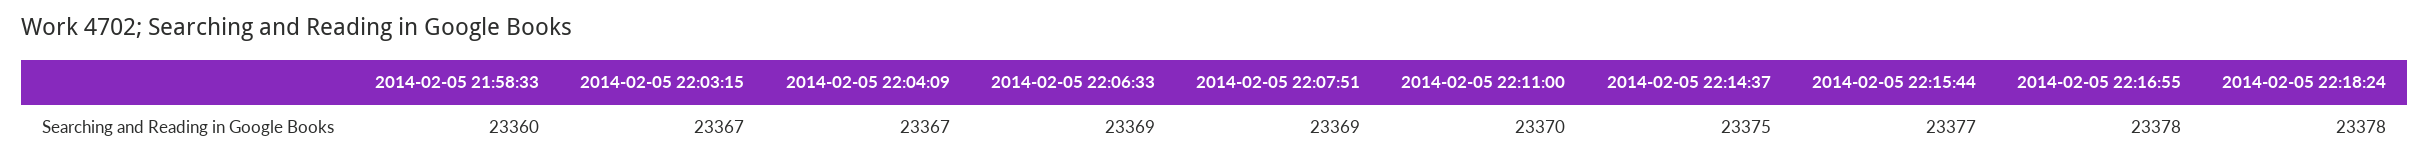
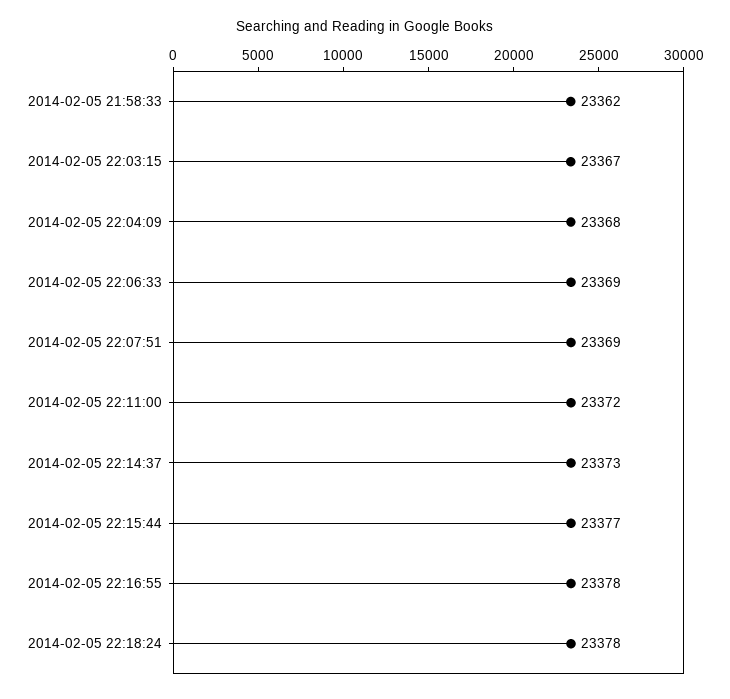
2014-02-05 21:58:33: 23360 -> 23362
2014-02-05 22:04:09: 23367 -> 23368
2014-02-05 22:11:00: 23370 -> 23372
2014-02-05 22:14:37: 23375 -> 23373

